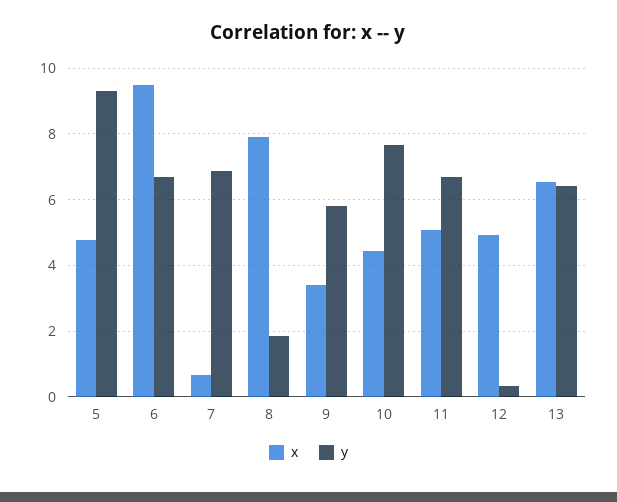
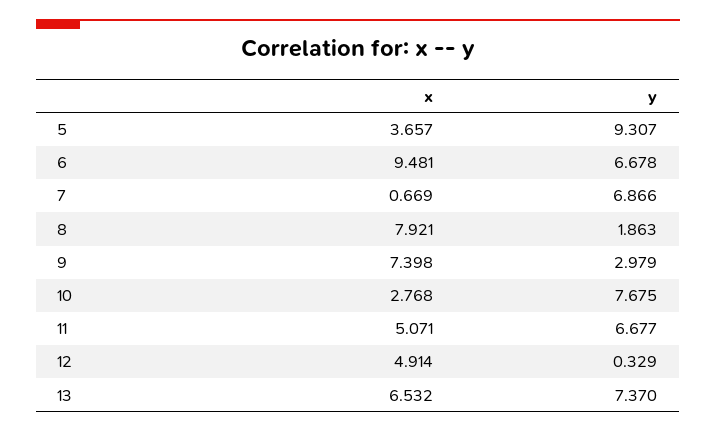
x, 5: 4.8 -> 3.657
x, 9: 3.4 -> 7.398
y, 9: 5.8 -> 2.979
x, 10: 4.4 -> 2.768
y, 13: 6.4 -> 7.37

